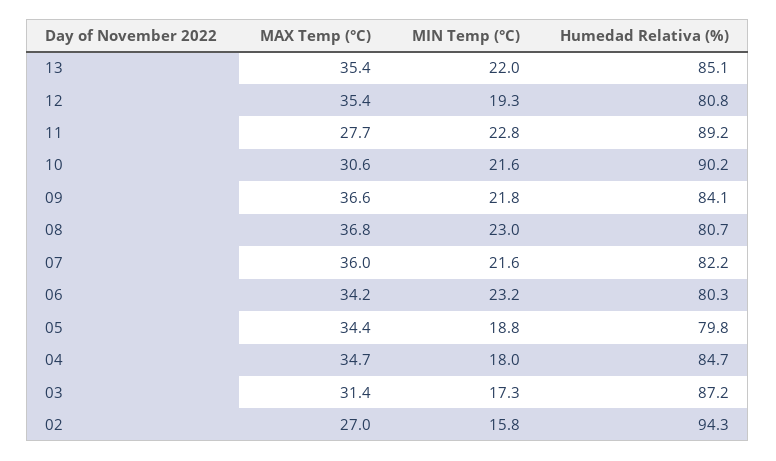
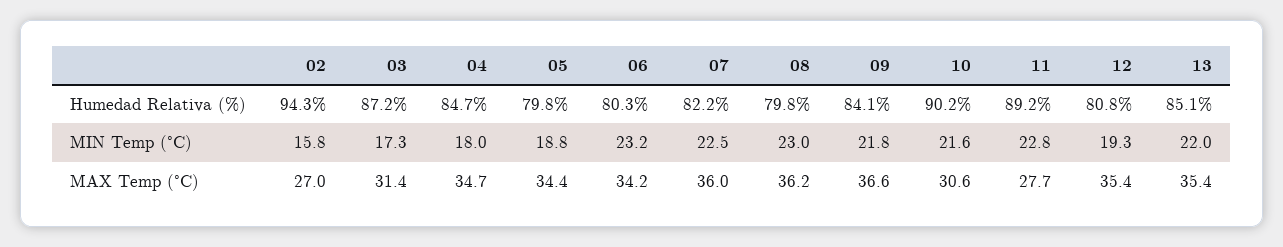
MAX Temp (°C), 08: 36.8 -> 36.2
Humedad Relativa (%), 08: 80.7 -> 79.8
MIN Temp (°C), 07: 21.6 -> 22.5

